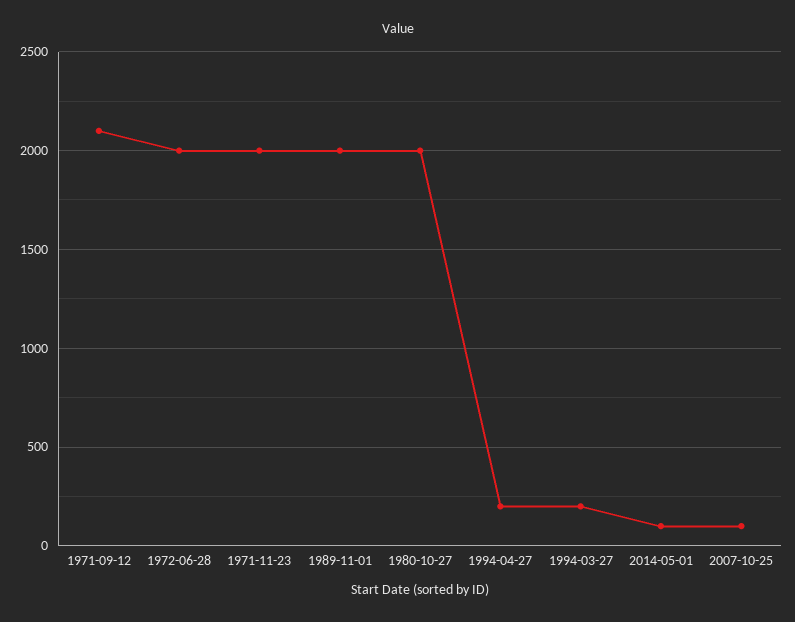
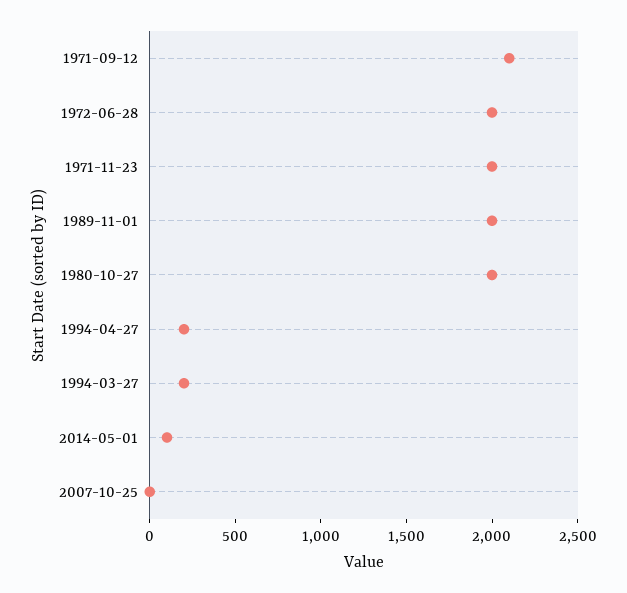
2007-10-25: 100 -> 0

